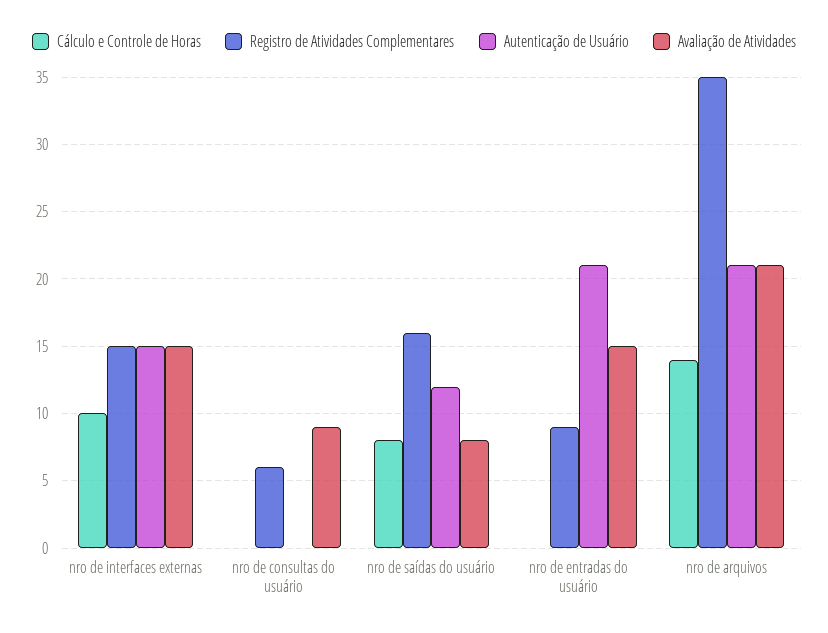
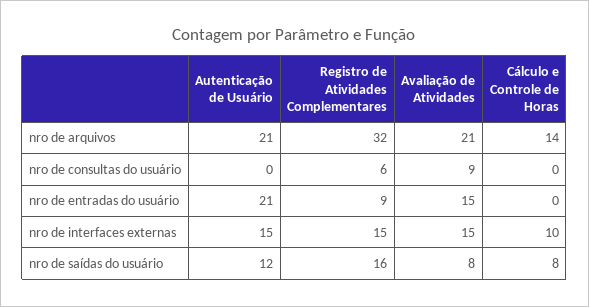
Registro de Atividades Complementares, nro de arquivos: 35 -> 32

